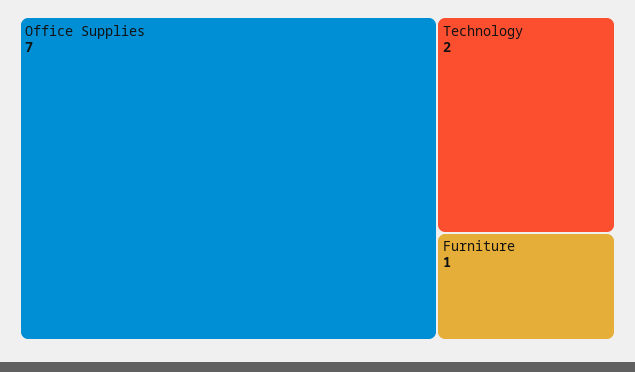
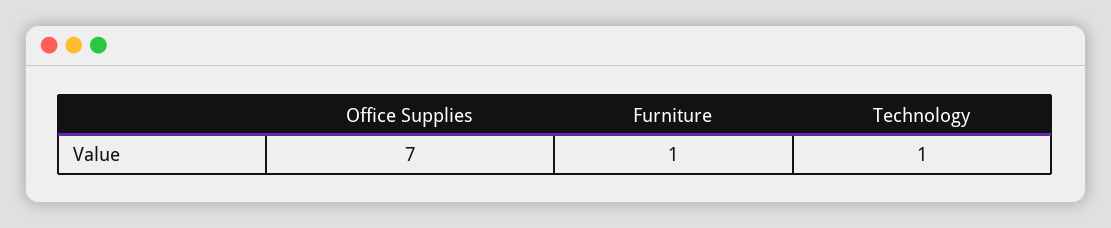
Technology: 2 -> 1

